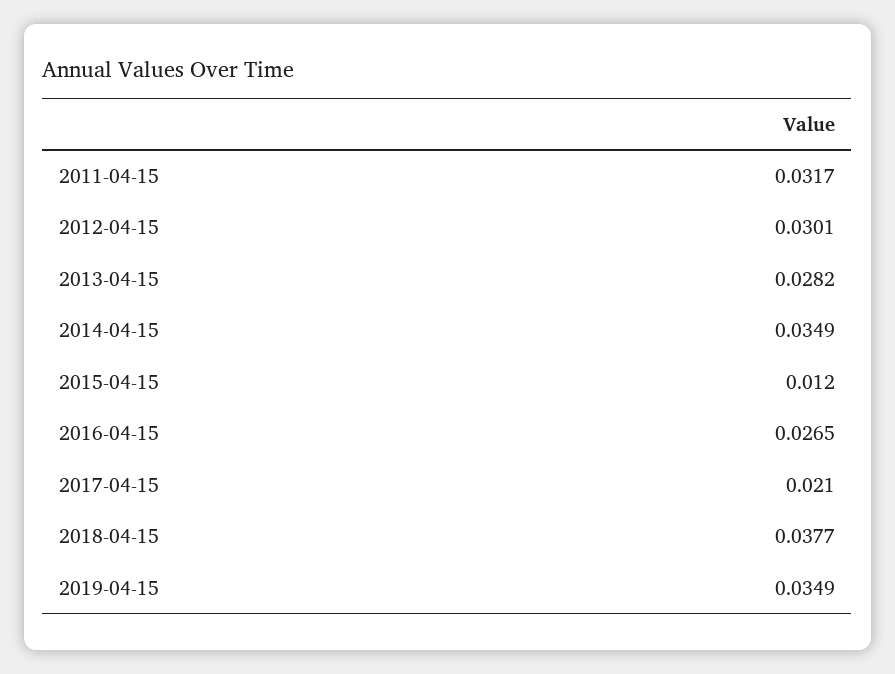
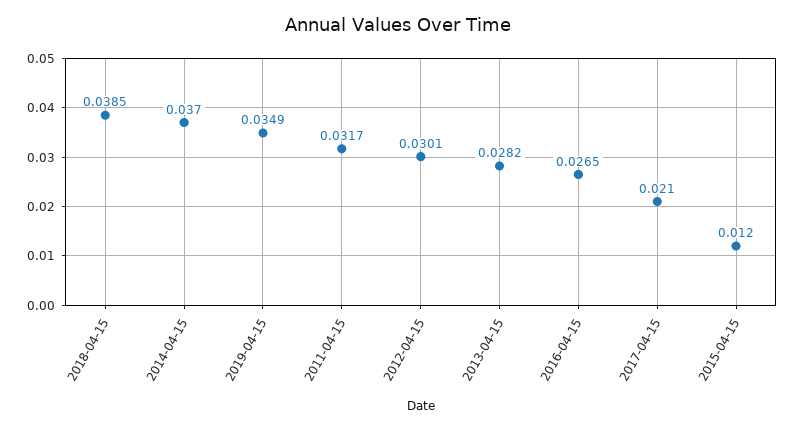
2014-04-15: 0.0349 -> 0.037
2018-04-15: 0.0377 -> 0.0385

